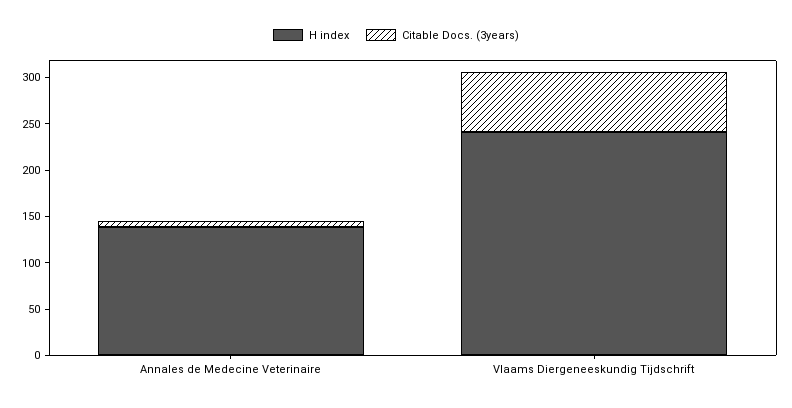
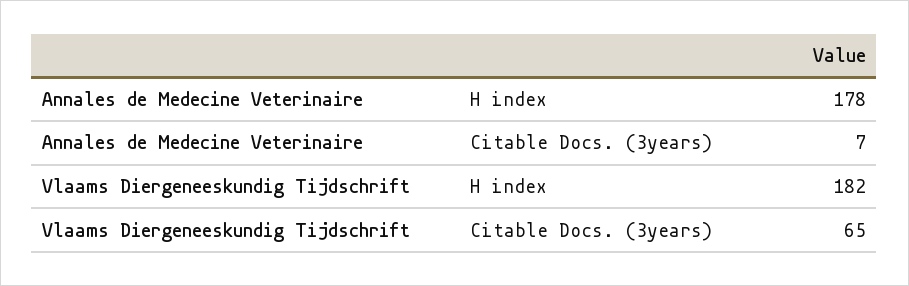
H index, Annales de Medecine Veterinaire: 140 -> 178
H index, Vlaams Diergeneeskundig Tijdschrift: 240 -> 182

